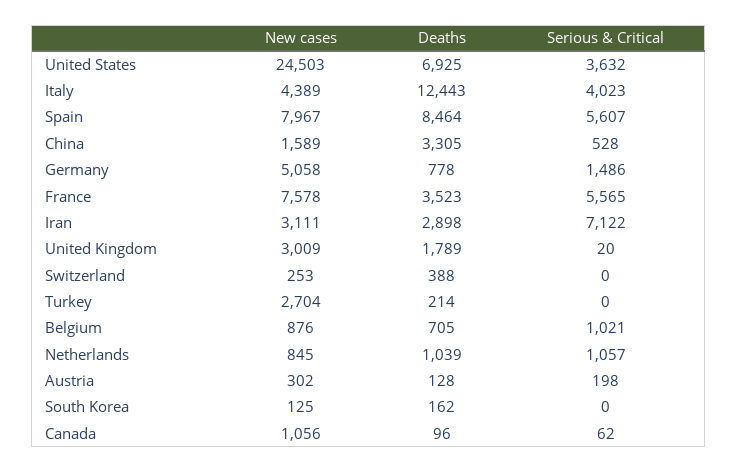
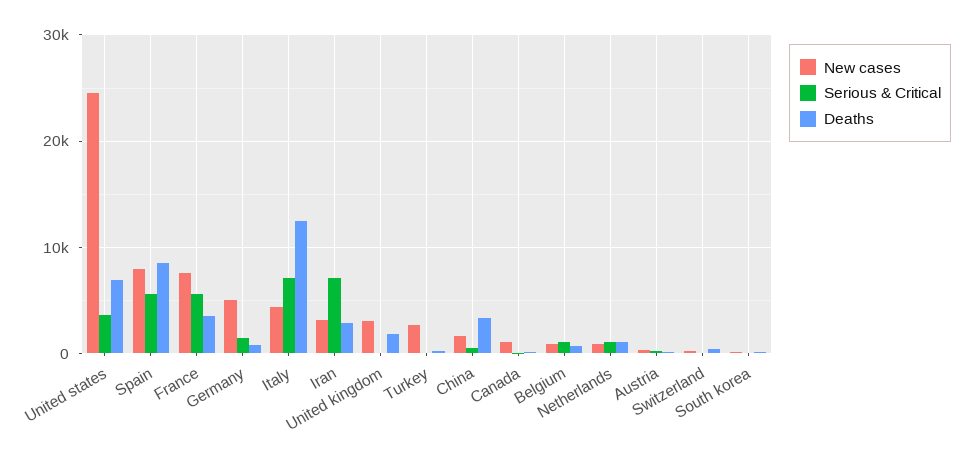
Serious & Critical, Italy: 4023 -> 7000

